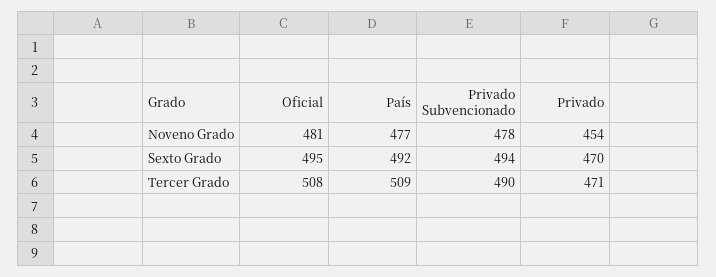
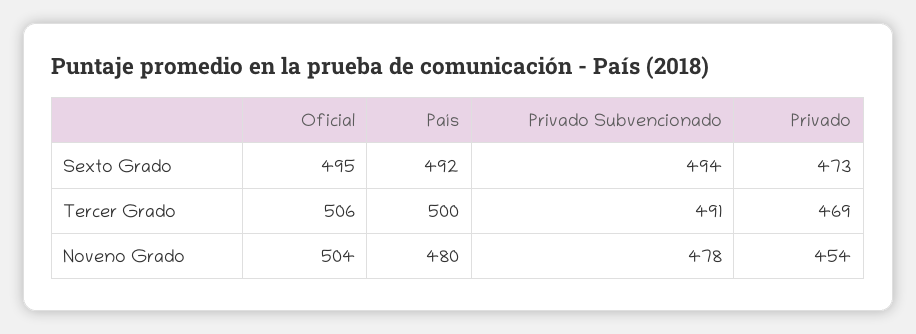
Oficial, Noveno Grado: 481 -> 504
País, Noveno Grado: 477 -> 480
Privado, Sexto Grado: 470 -> 473
Oficial, Tercer Grado: 508 -> 506
País, Tercer Grado: 509 -> 500
Privado Subvencionado, Tercer Grado: 490 -> 491
Privado, Tercer Grado: 471 -> 469

